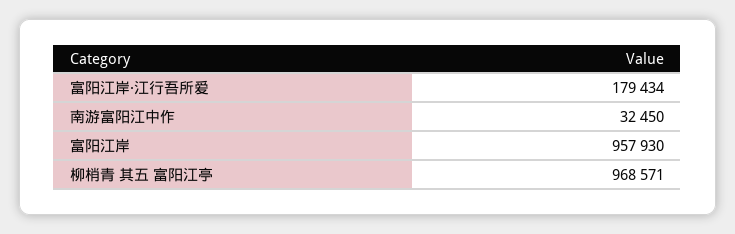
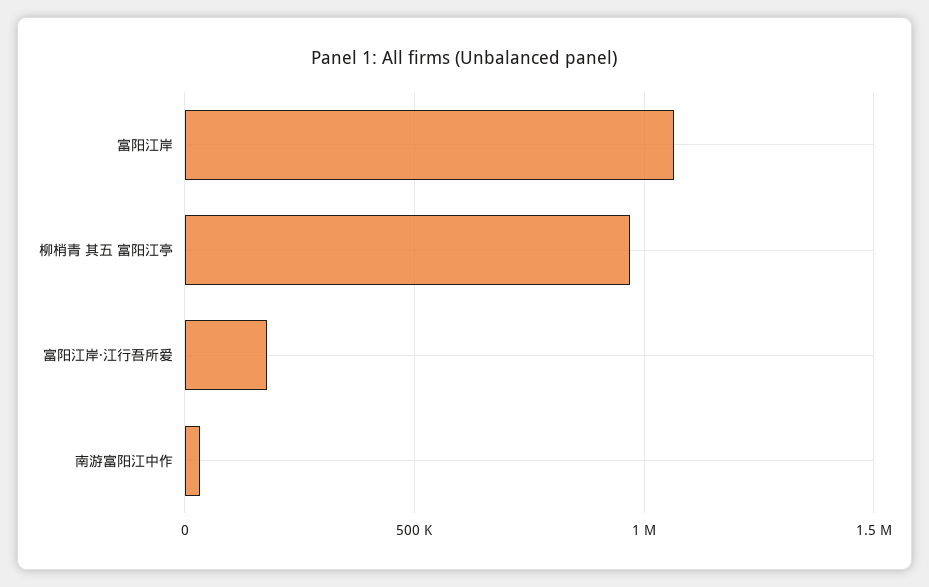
富阳江岸: 957930 -> 1050000

